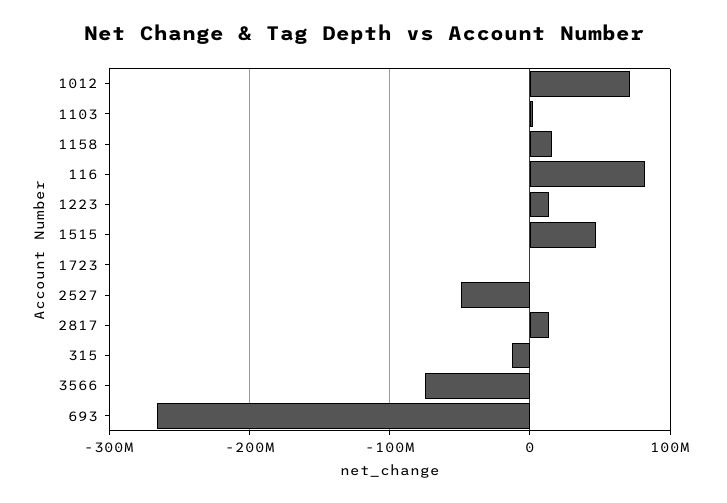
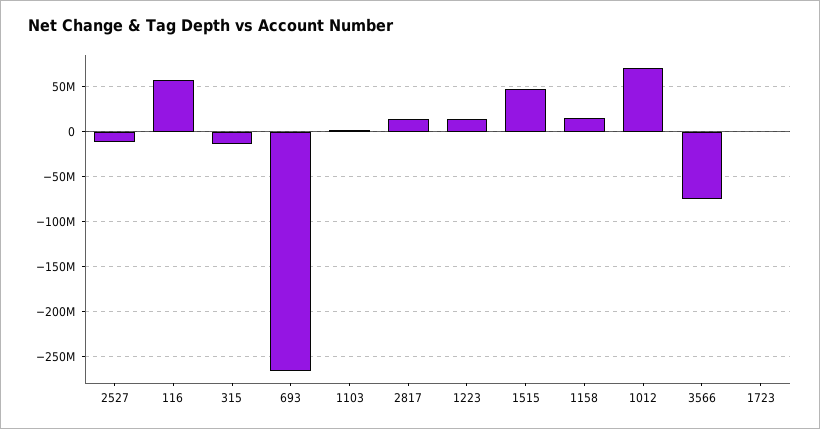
116: 80000000 -> 60000000
2527: -50000000 -> -10000000

